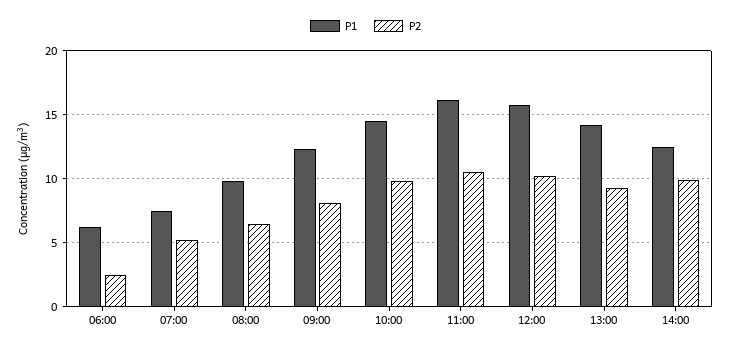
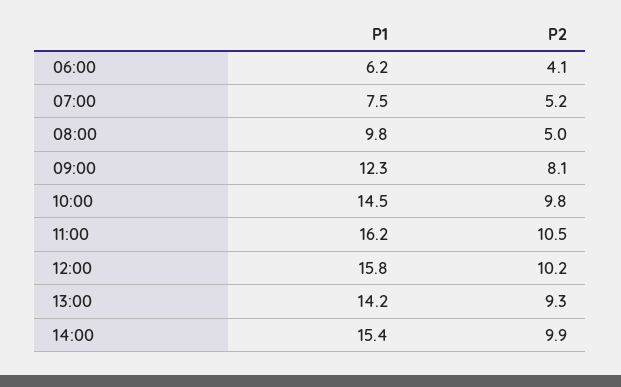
P2, 06:00: 2.5 -> 4.1
P2, 08:00: 6.5 -> 5
P1, 14:00: 12.5 -> 15.4

